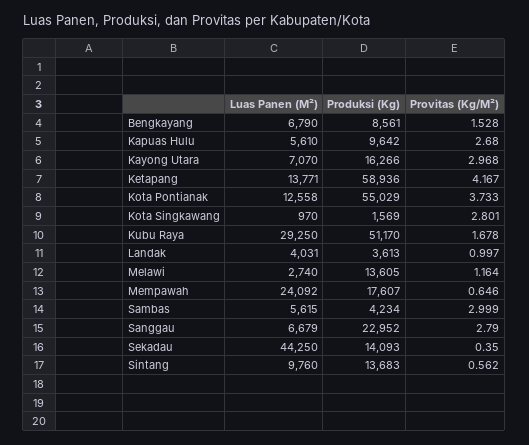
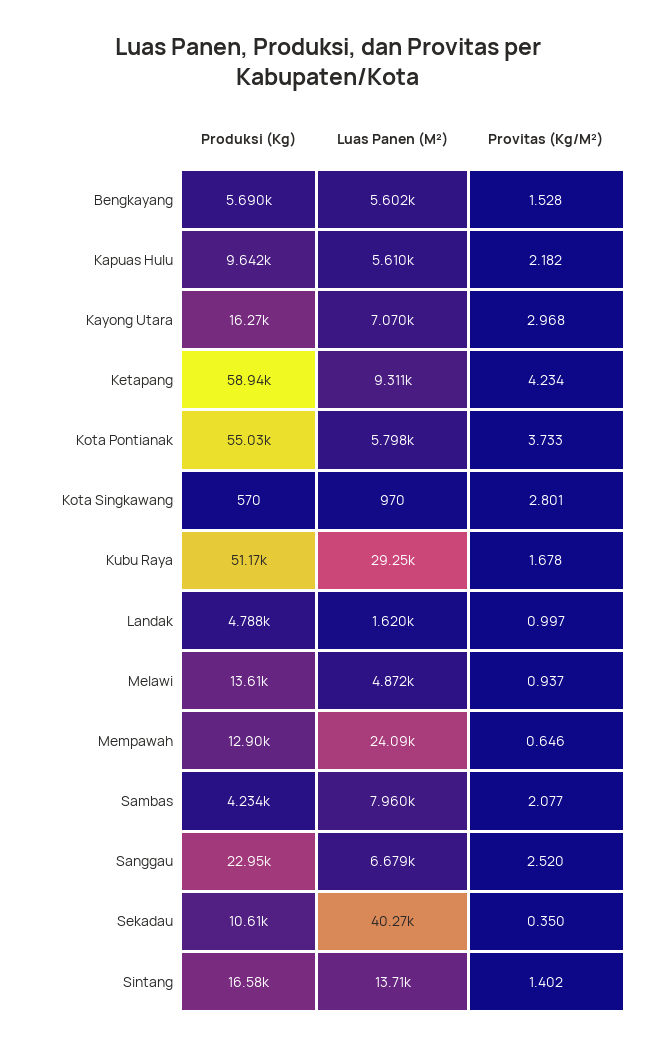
Luas Panen (M²), Bengkayang: 6790 -> 5602
Produksi (Kg), Bengkayang: 8561 -> 5690
Provitas (Kg/M²), Kapuas Hulu: 2.68 -> 2.182
Luas Panen (M²), Ketapang: 13771 -> 9311
Provitas (Kg/M²), Ketapang: 4.167 -> 4.234
Luas Panen (M²), Kota Pontianak: 12558 -> 5798
Produksi (Kg), Kota Singkawang: 1569 -> 570
Luas Panen (M²), Landak: 4031 -> 1620
Produksi (Kg), Landak: 3613 -> 4788
Luas Panen (M²), Melawi: 2740 -> 4872
Provitas (Kg/M²), Melawi: 1.164 -> 0.937
Produksi (Kg), Mempawah: 17607 -> 12900
Luas Panen (M²), Sambas: 5615 -> 7960
Provitas (Kg/M²), Sambas: 2.999 -> 2.077
Provitas (Kg/M²), Sanggau: 2.79 -> 2.52
Luas Panen (M²), Sekadau: 44250 -> 40270
Produksi (Kg), Sekadau: 14093 -> 10610
Luas Panen (M²), Sintang: 9760 -> 13710
Produksi (Kg), Sintang: 13683 -> 16580
Provitas (Kg/M²), Sintang: 0.562 -> 1.402

